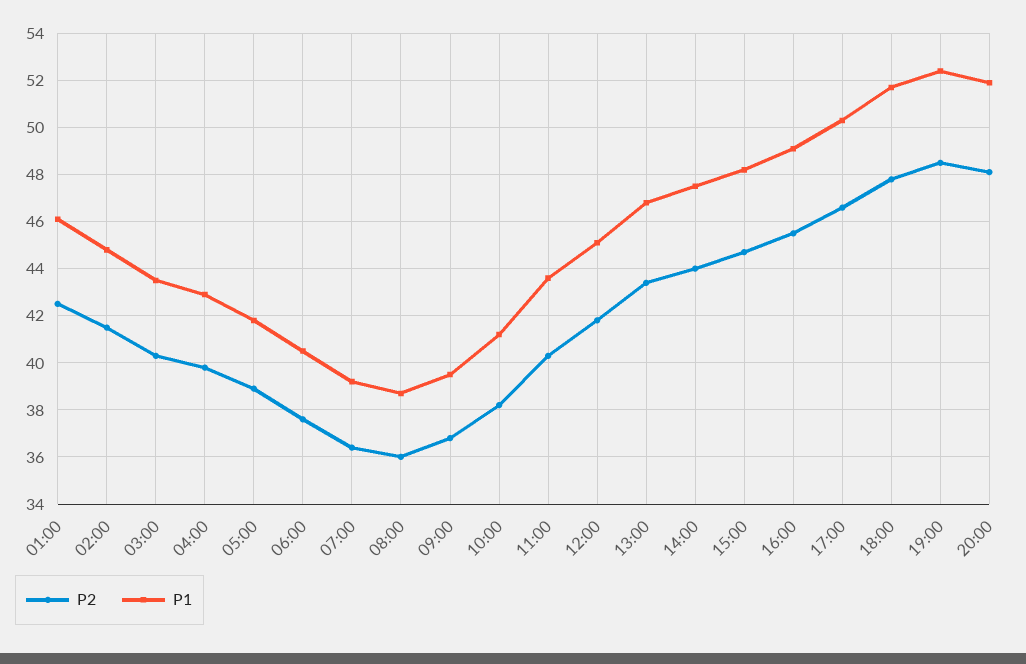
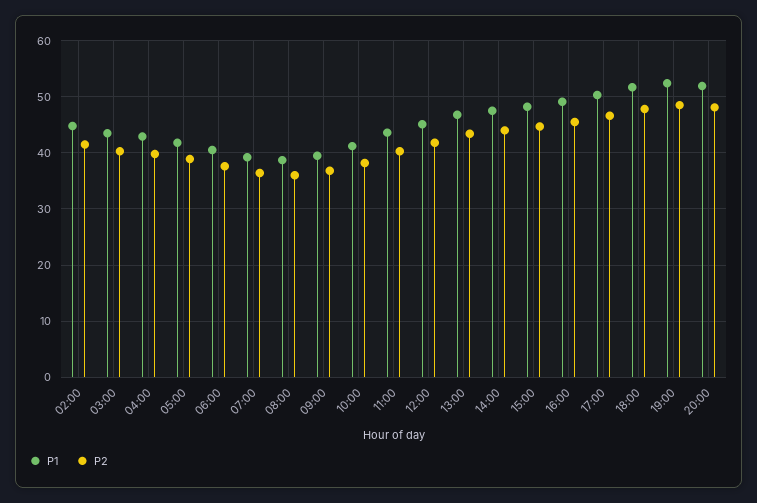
P2, 01:00: 42.5 -> none
P1, 01:00: 46 -> none

